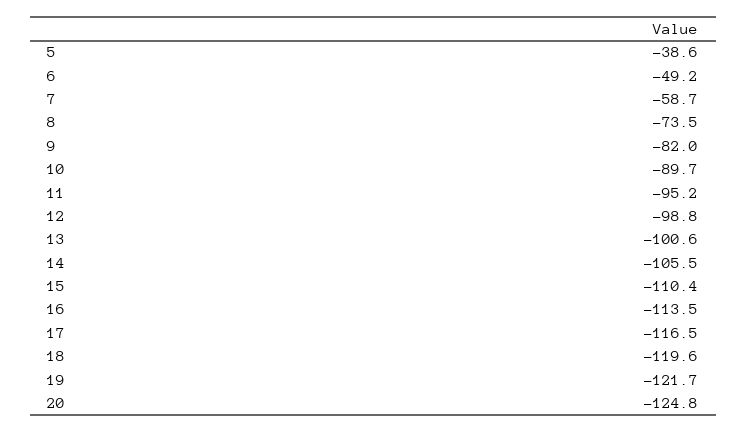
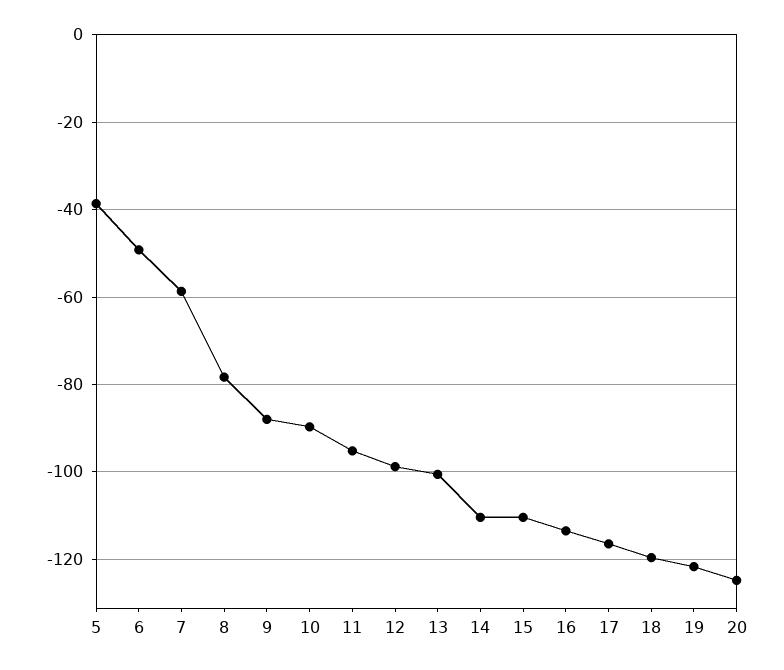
8: -73.5 -> -78
9: -82 -> -88
14: -105.5 -> -110

